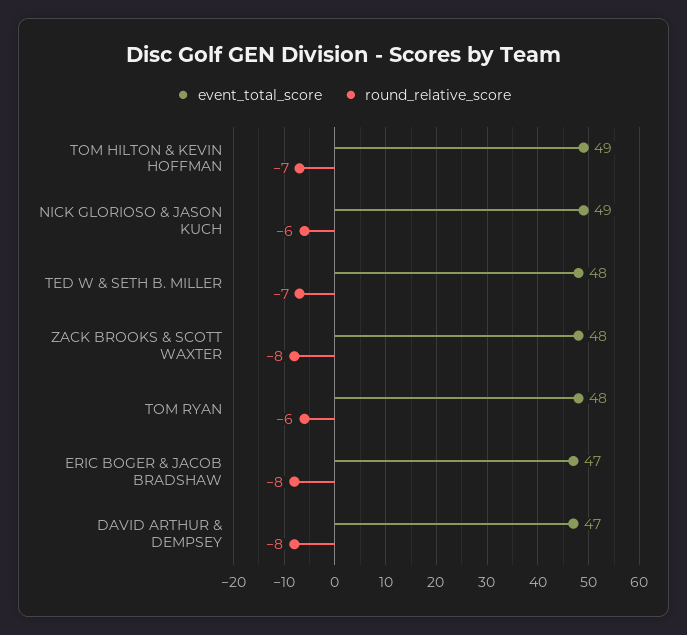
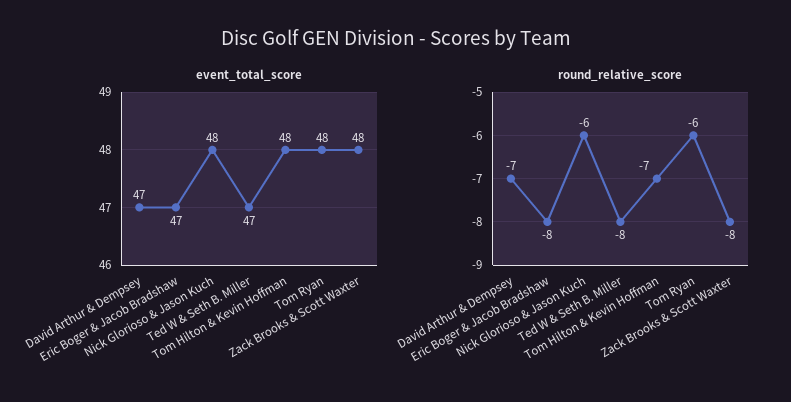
event_total_score, TOM HILTON & KEVIN HOFFMAN: 49 -> 48
event_total_score, NICK GLORIOSO & JASON KUCH: 49 -> 48
event_total_score, TED W & SETH B. MILLER: 48 -> 47
round_relative_score, TED W & SETH B. MILLER: -7 -> -8
round_relative_score, DAVID ARTHUR & DEMPSEY: -8 -> -7

